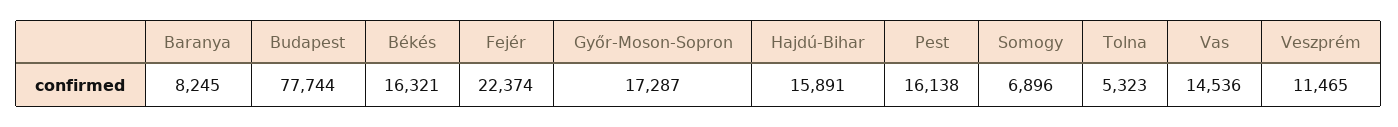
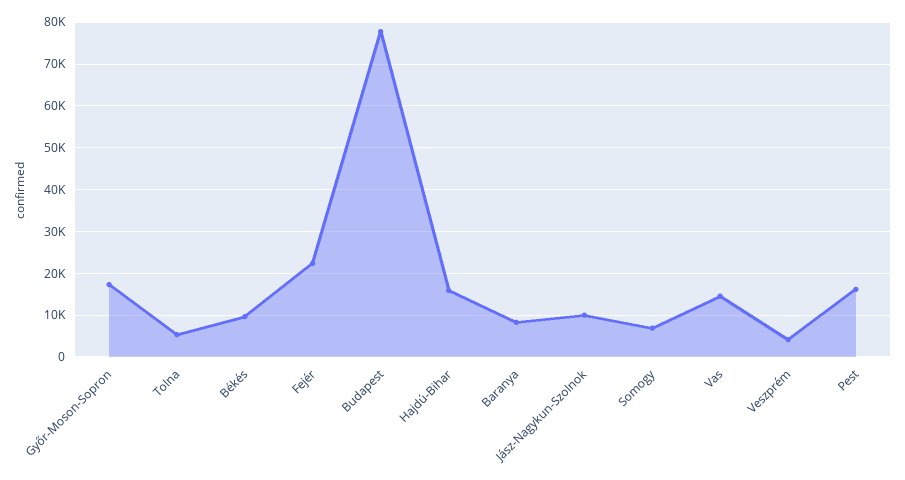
Békés: 16321 -> 10000
Veszprém: 11465 -> 4000
Jász-Nagykun-Szolnok: none -> 10000

